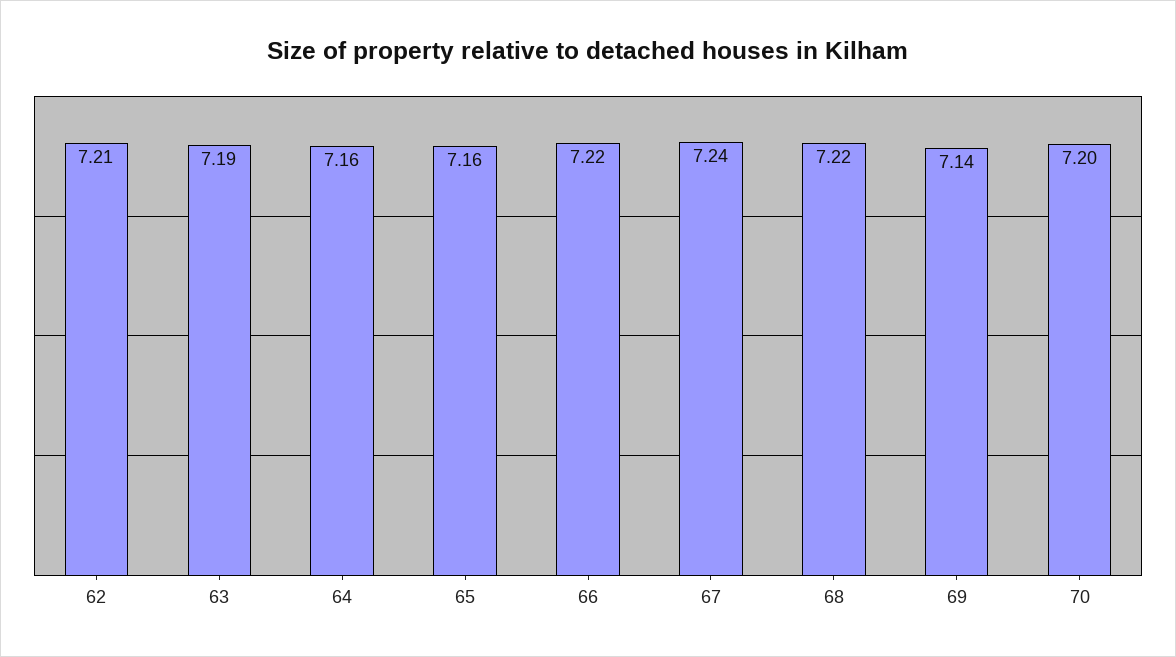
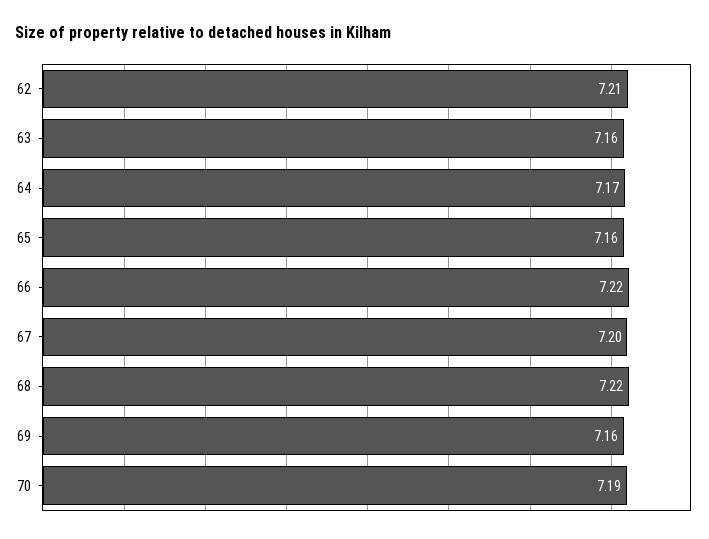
63: 7.19 -> 7.16
64: 7.16 -> 7.17
67: 7.24 -> 7.2
69: 7.14 -> 7.16
70: 7.2 -> 7.19

